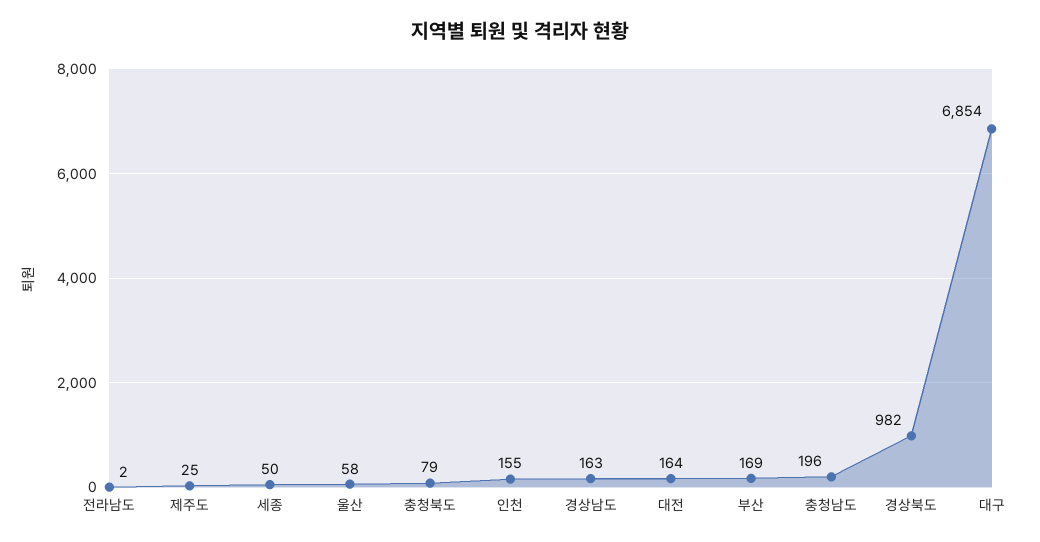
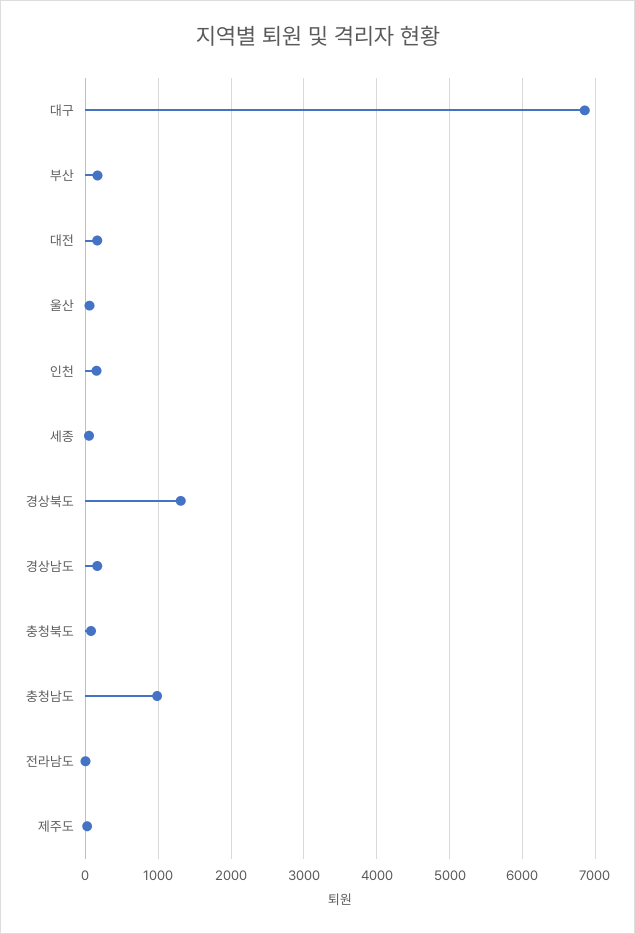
충청남도: 196 -> 1000
경상북도: 982 -> 1300

